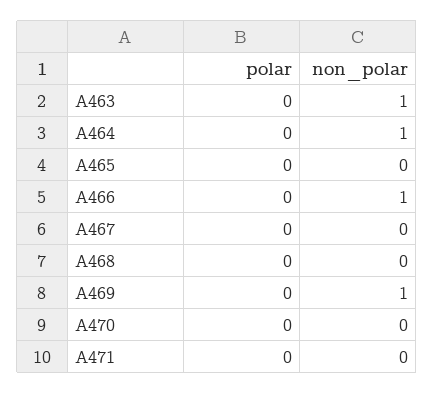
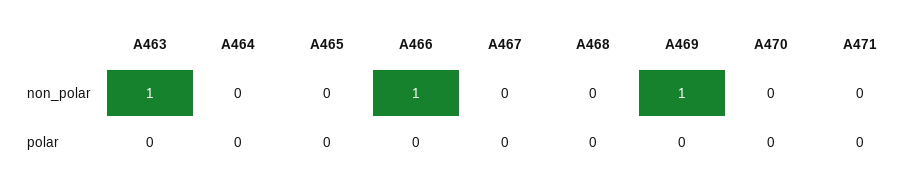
non_polar, A464: 1 -> 0

